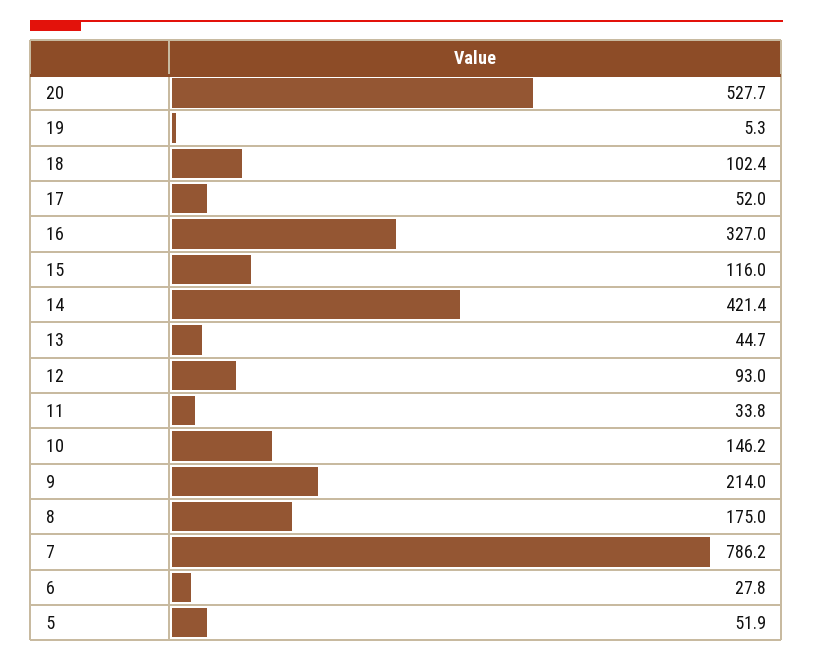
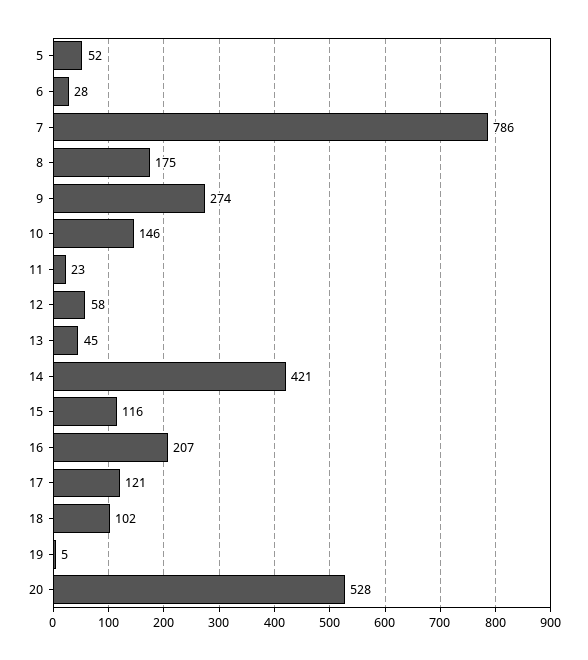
17: 52 -> 121
16: 327 -> 207
12: 93 -> 58
11: 33.8 -> 23
9: 214 -> 274

